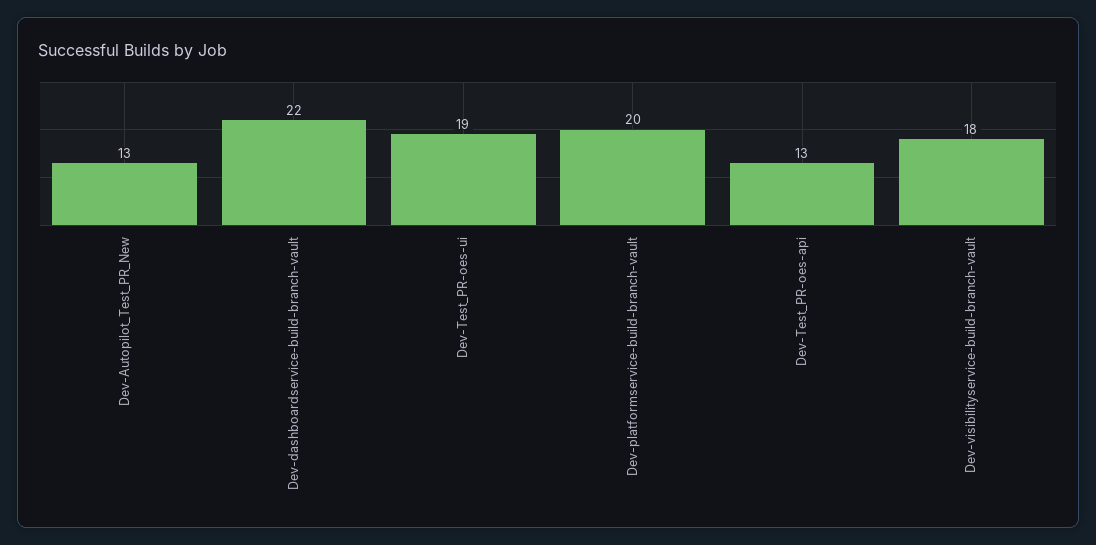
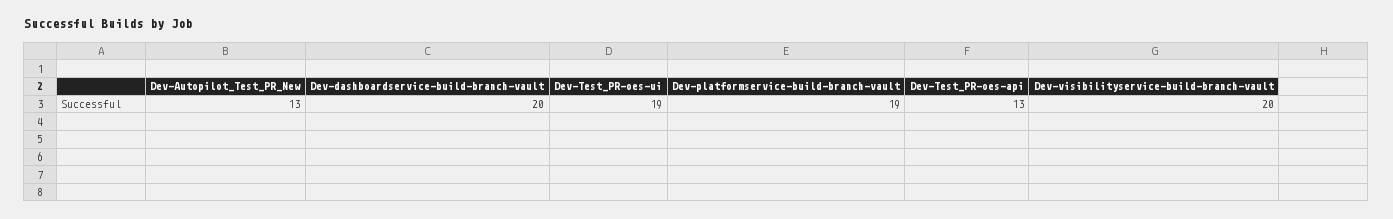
Dev-dashboardservice-build-branch-vault: 22 -> 20
Dev-platformservice-build-branch-vault: 20 -> 19
Dev-visibilityservice-build-branch-vault: 18 -> 20

